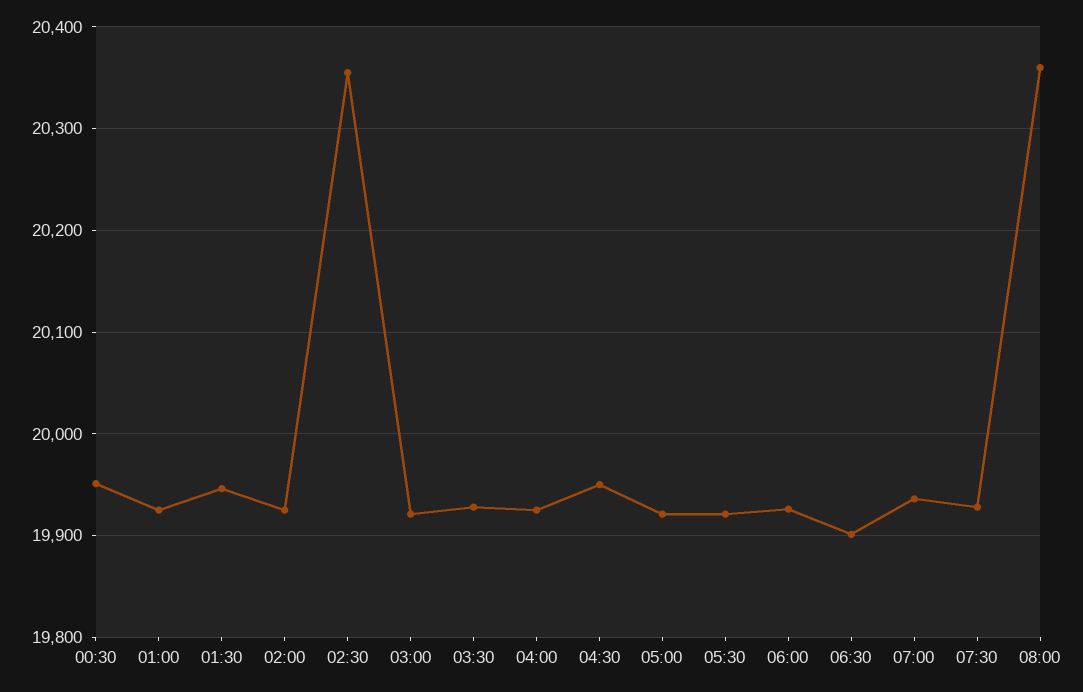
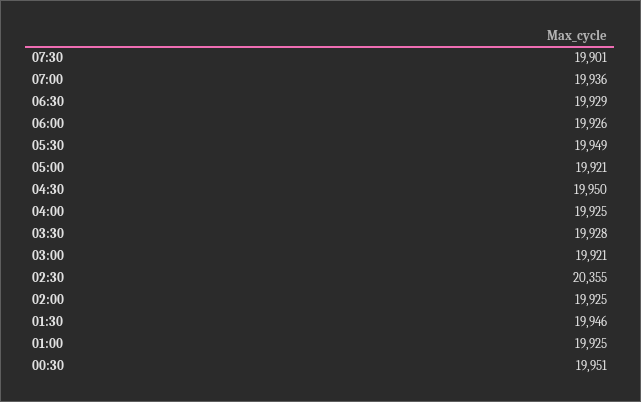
05:30: 19920 -> 19949
06:30: 19900 -> 19929
07:30: 19930 -> 19901
08:00: 20360 -> none

